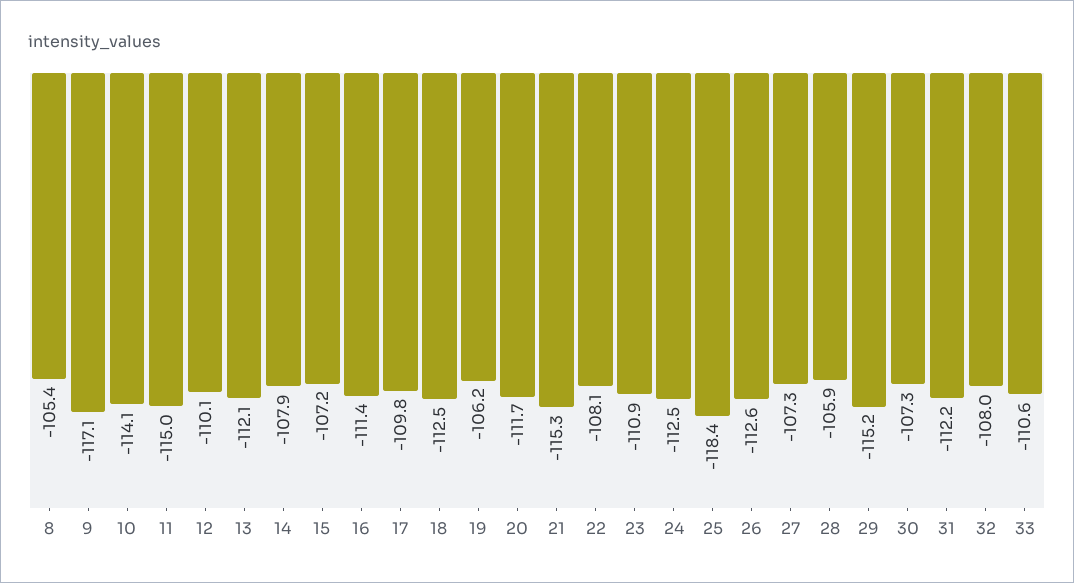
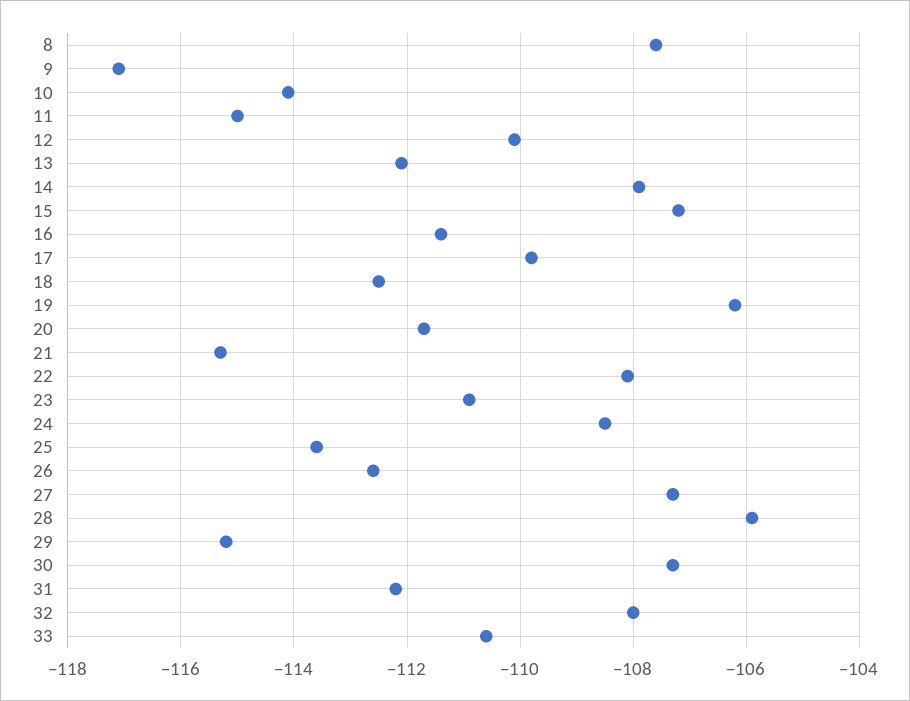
8: -105.4 -> -107.5
24: -112.5 -> -108.5
25: -118.4 -> -113.5

